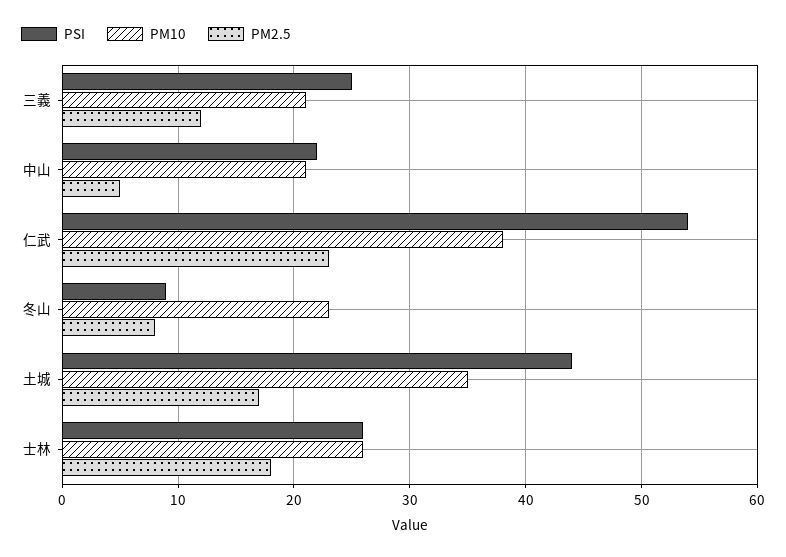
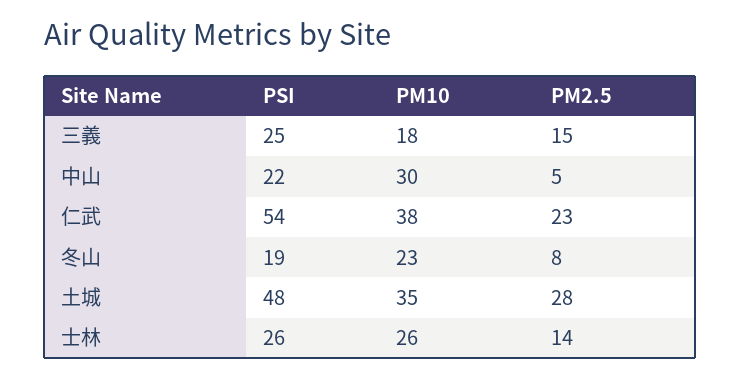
PM10, 三義: 21 -> 18
PM2.5, 三義: 12 -> 15
PM10, 中山: 21 -> 30
PSI, 冬山: 9 -> 19
PSI, 土城: 44 -> 48
PM2.5, 土城: 17 -> 28
PM2.5, 士林: 18 -> 14

